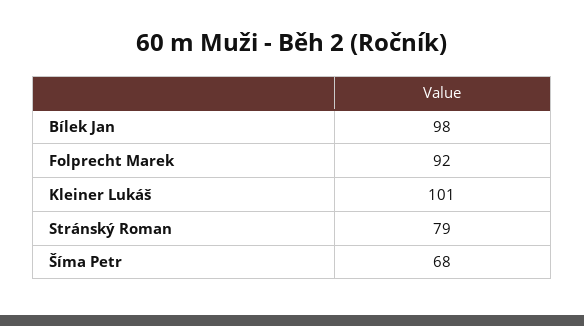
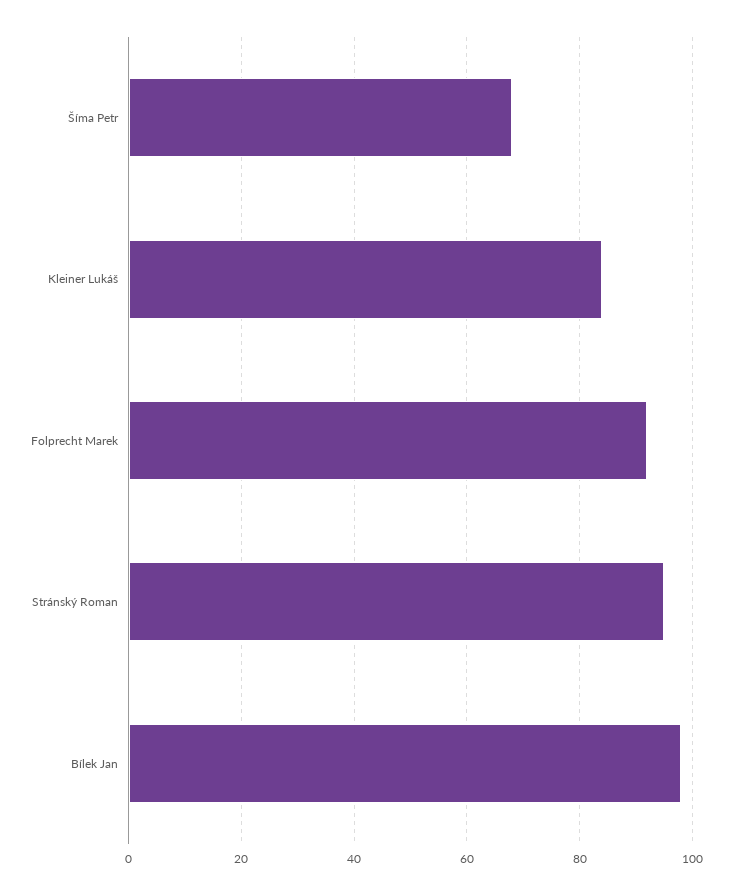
Kleiner Lukáš: 101 -> 85
Stránský Roman: 79 -> 95

